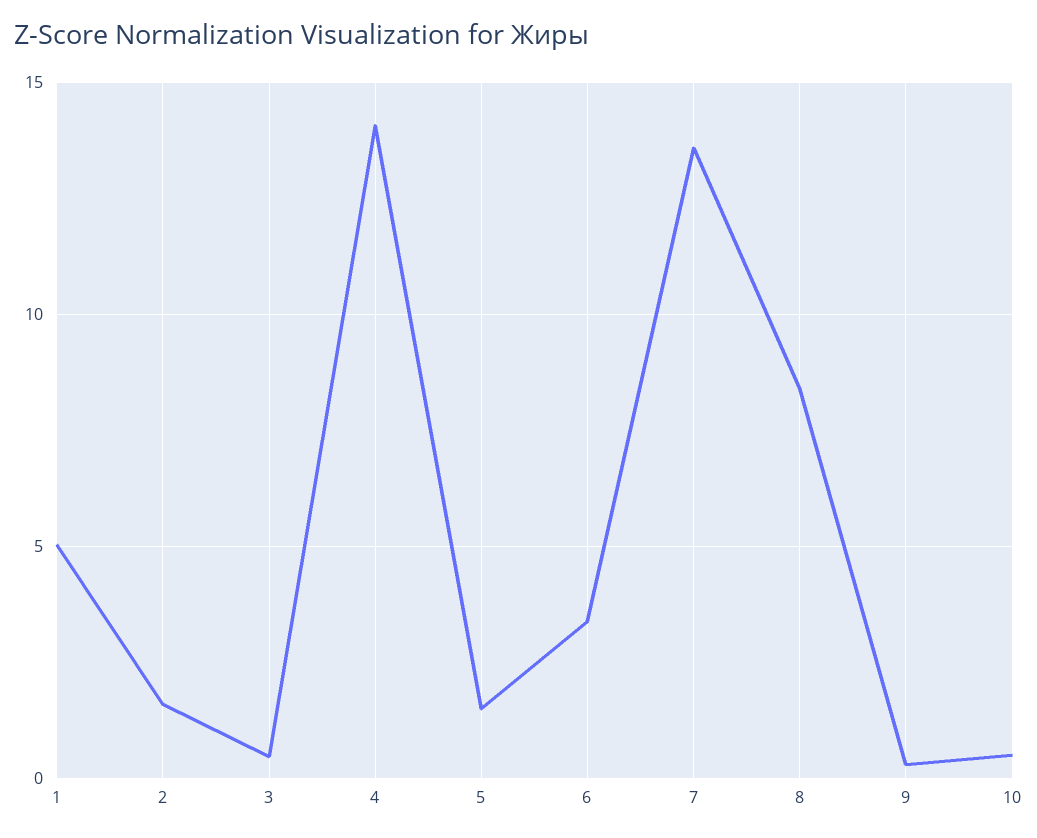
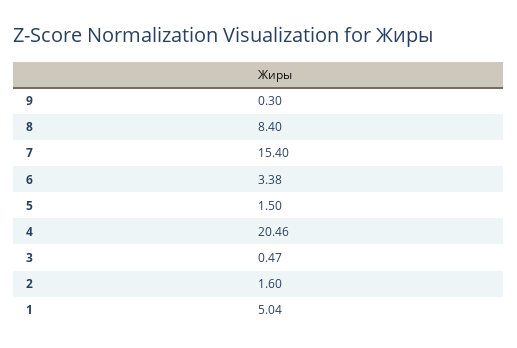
4: 14 -> 20.46
7: 13.5 -> 15.4
10: 0.5 -> none

